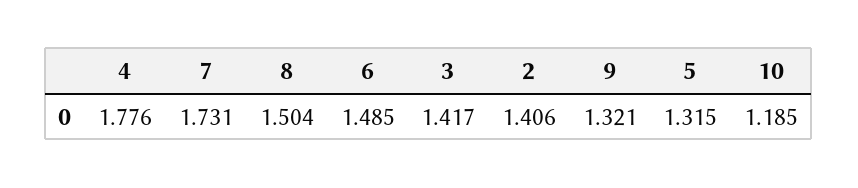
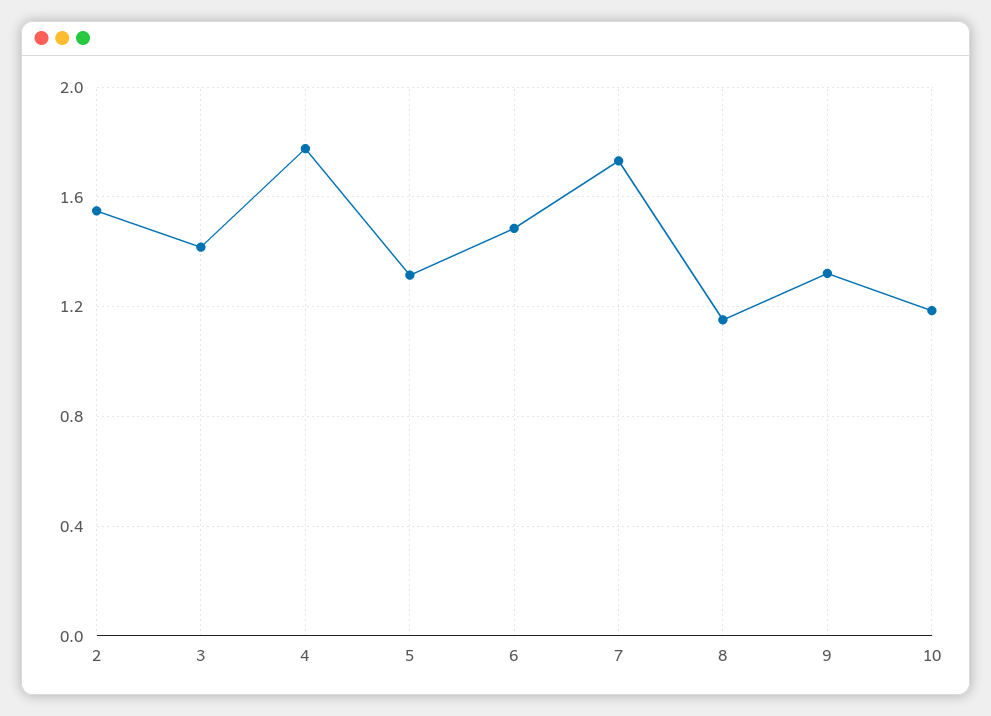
8: 1.504 -> 1.15
2: 1.406 -> 1.55

